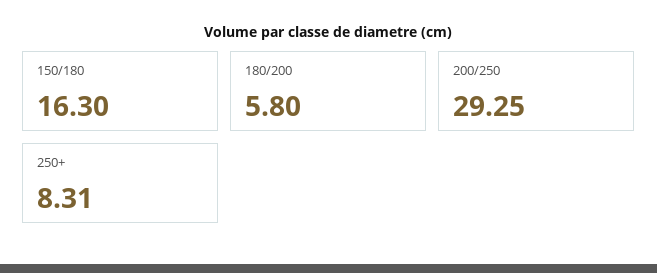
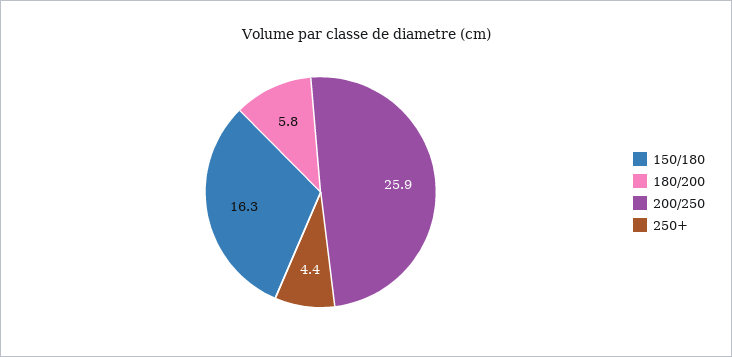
200/250: 29.25 -> 25.9
250+: 8.31 -> 4.4

